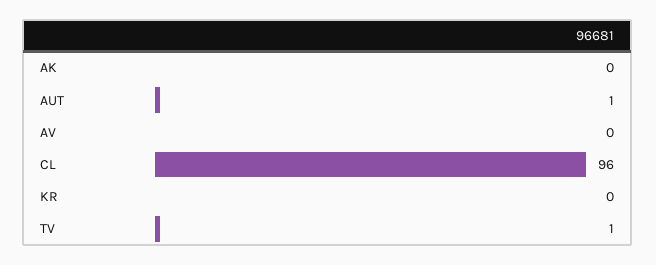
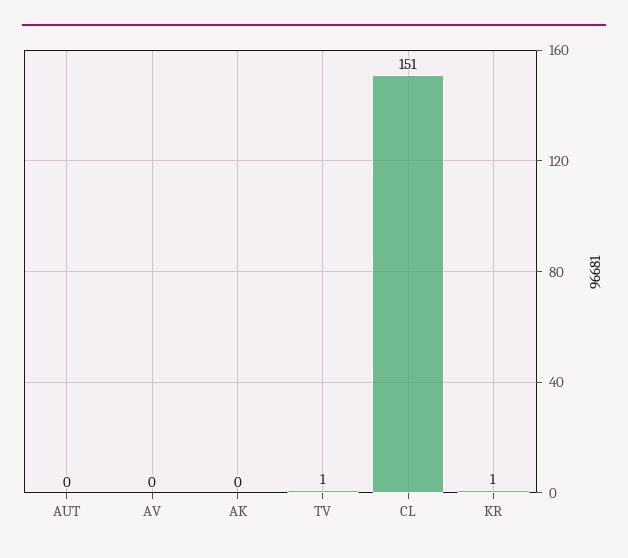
AUT: 1 -> 0
CL: 96 -> 151
KR: 0 -> 1

